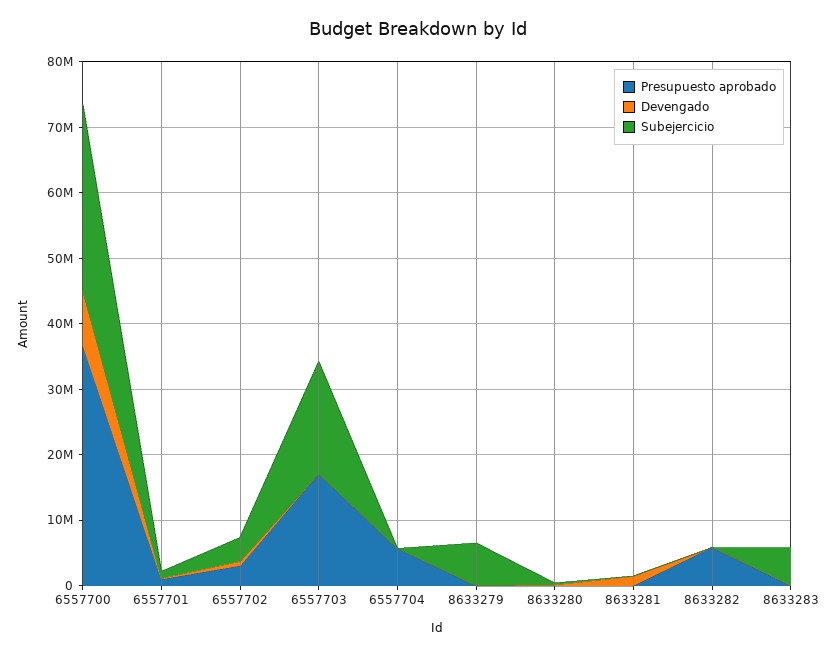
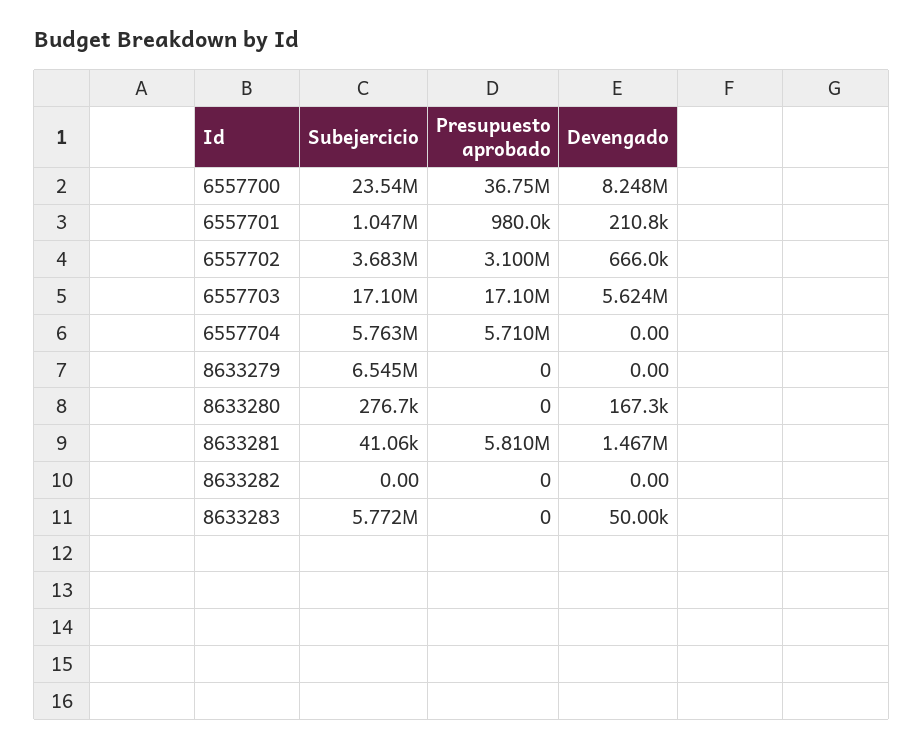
Subejercicio, 6557700: 28000000 -> 23540000
Devengado, 6557703: 0 -> 5624000
Subejercicio, 6557704: 0 -> 5763000
Presupuesto aprobado, 8633281: 0 -> 5810000
Presupuesto aprobado, 8633282: 6000000 -> 0

